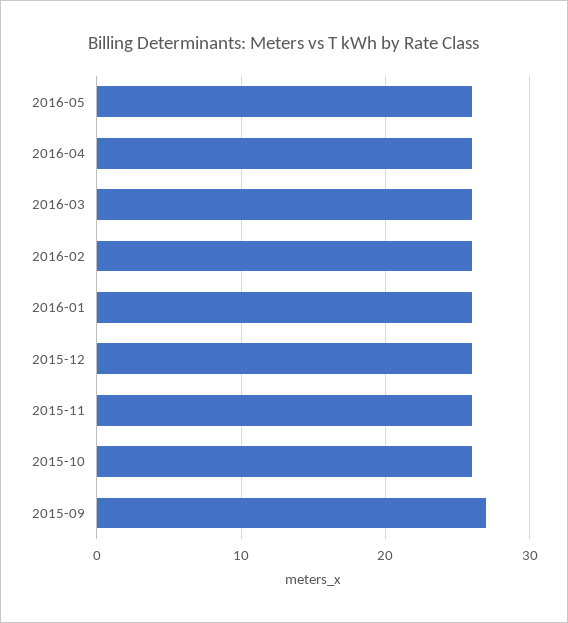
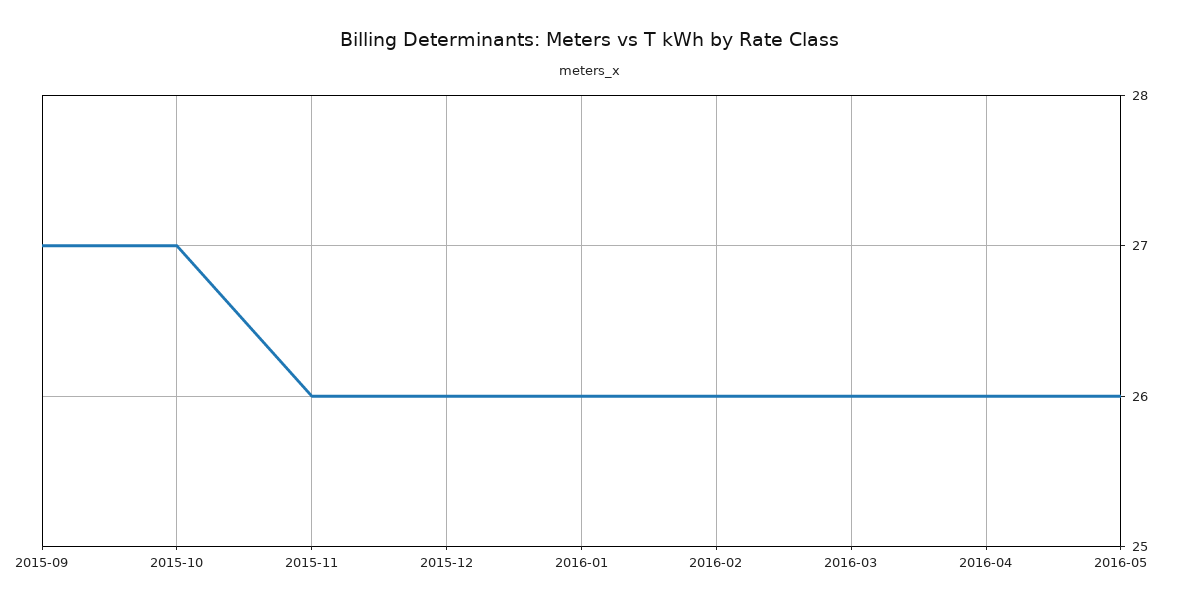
2015-10: 26 -> 27

